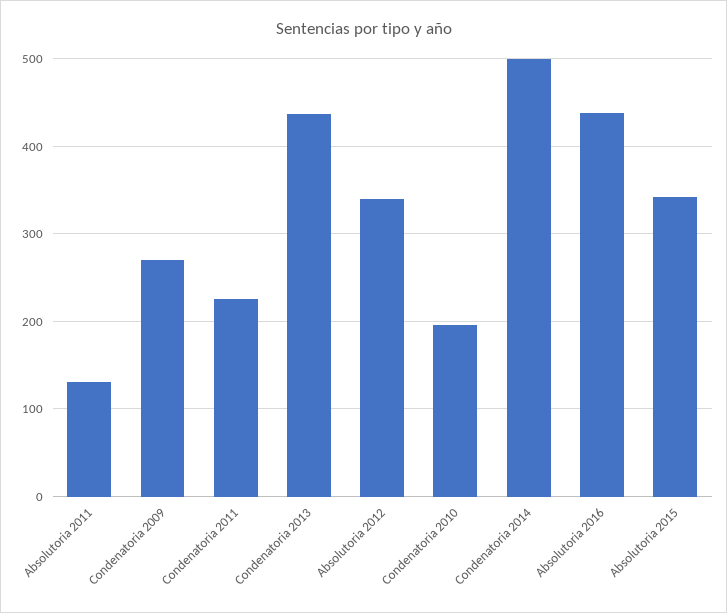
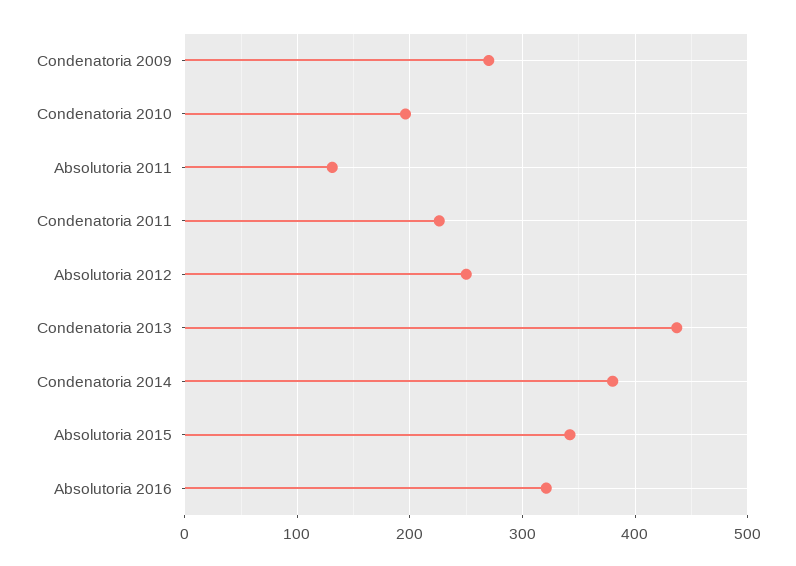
Absolutoria 2012: 340 -> 250
Condenatoria 2014: 500 -> 380
Absolutoria 2016: 440 -> 320

